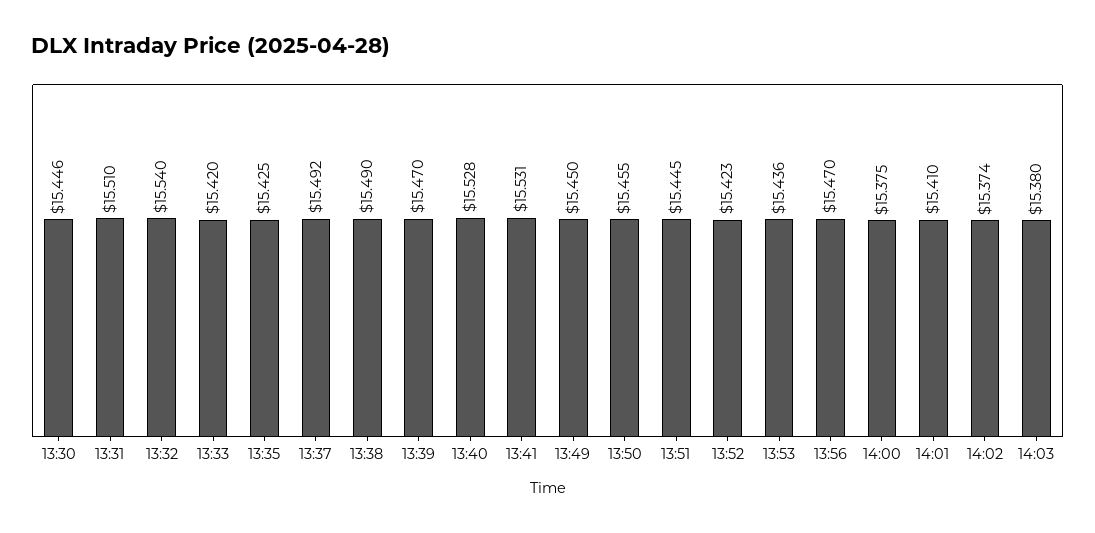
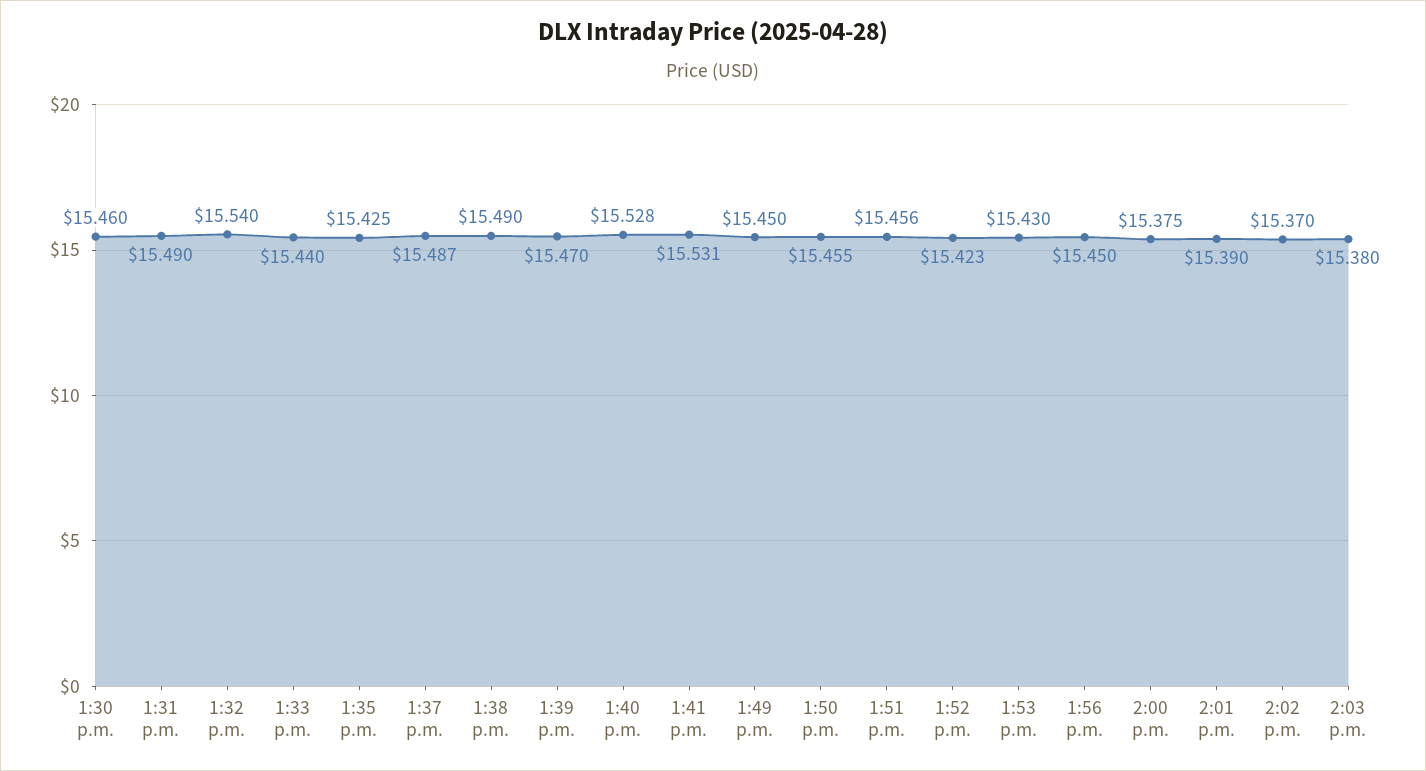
13:30: 15.446 -> 15.46
13:31: 15.51 -> 15.49
13:33: 15.42 -> 15.44
13:37: 15.492 -> 15.487
13:51: 15.445 -> 15.456
13:53: 15.436 -> 15.43
13:56: 15.47 -> 15.45
14:01: 15.41 -> 15.39
14:02: 15.374 -> 15.37

